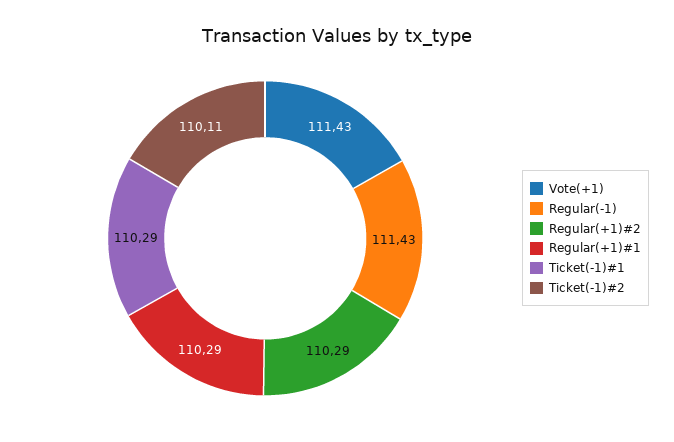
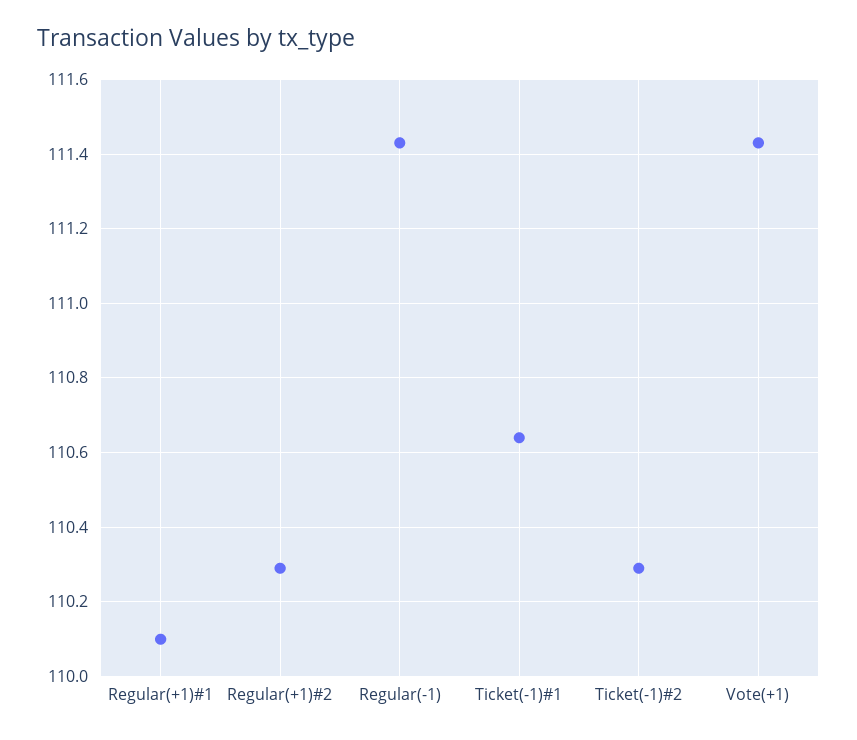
Regular(+1)#1: 110.29 -> 110.1
Ticket(-1)#1: 110.29 -> 110.65
Ticket(-1)#2: 110.11 -> 110.3

